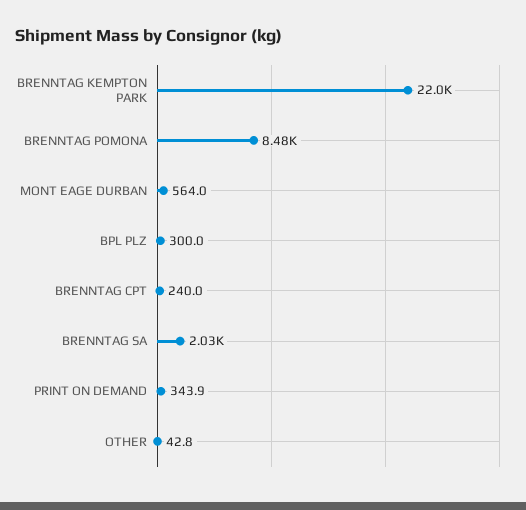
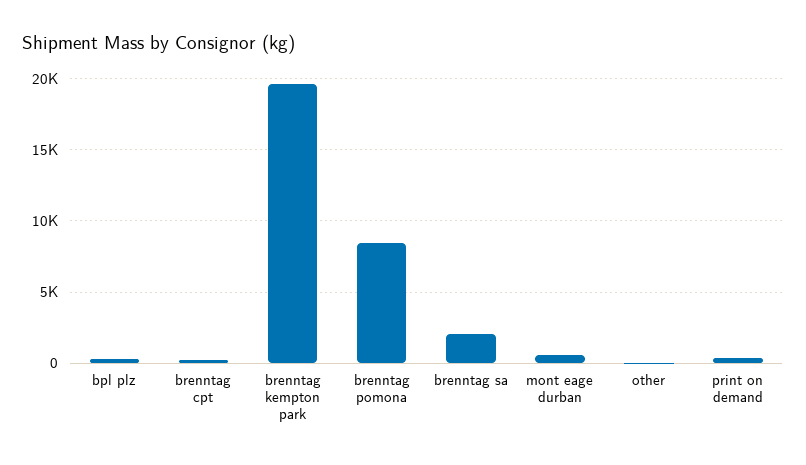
BRENNTAG KEMPTON PARK: 22000 -> 19500

